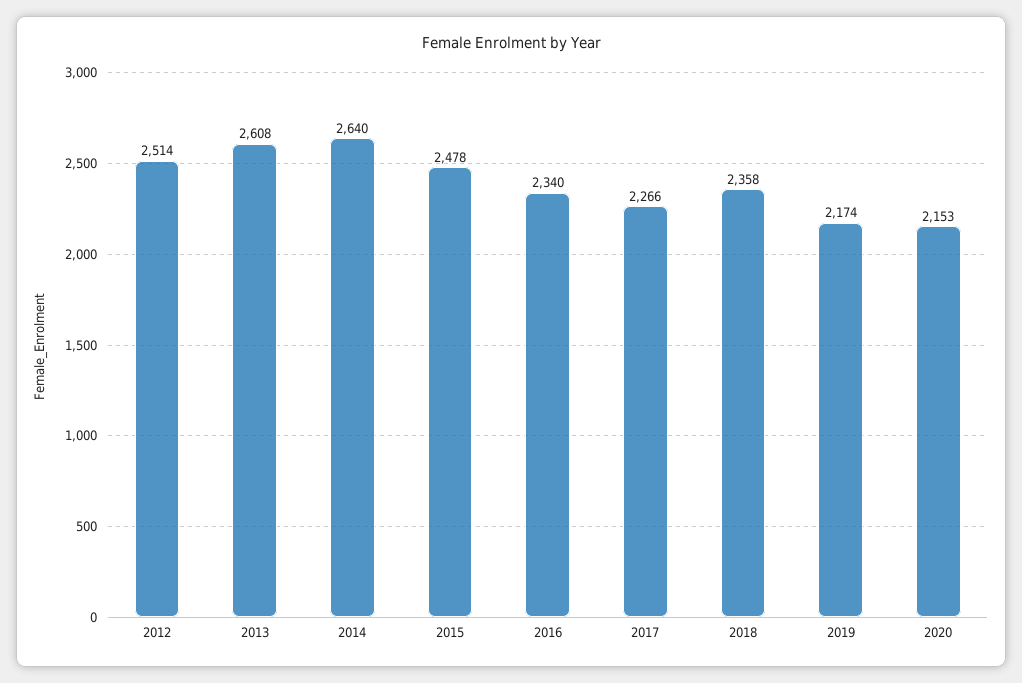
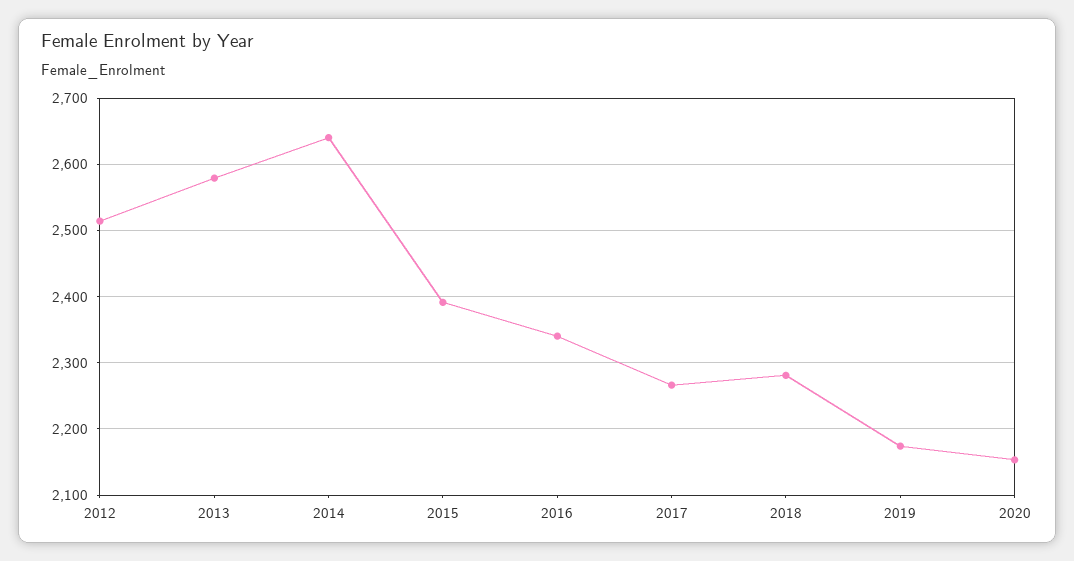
2013: 2608 -> 2580
2015: 2478 -> 2390
2018: 2358 -> 2280

